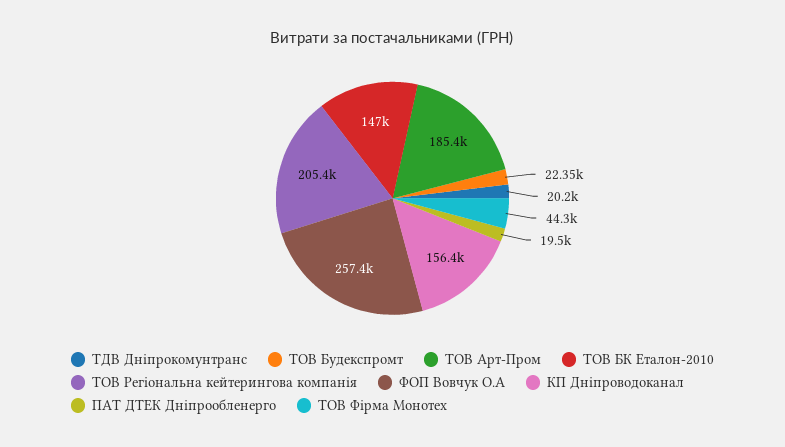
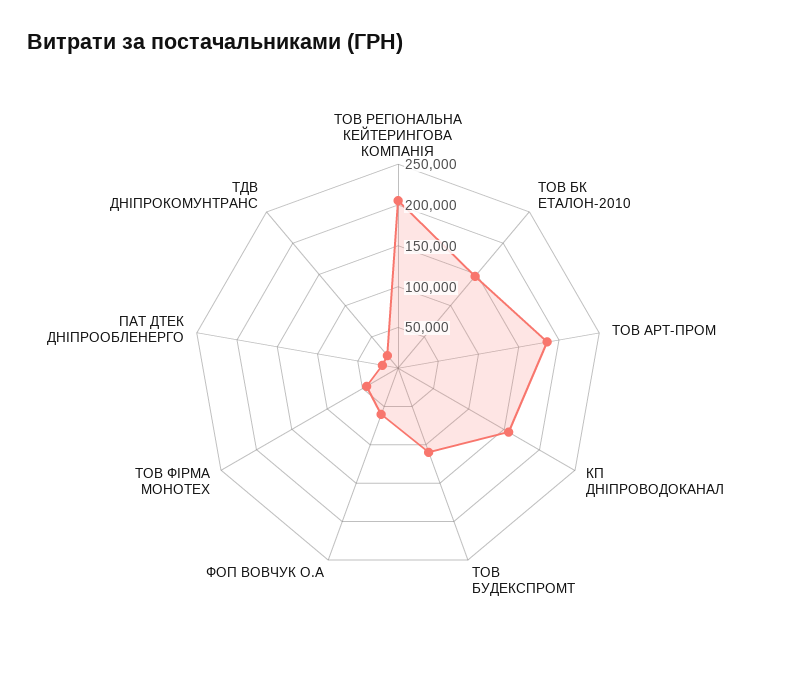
ТОВ Будекспромт: 22350 -> 110000
ФОП Вовчук О.А: 257400 -> 60000

